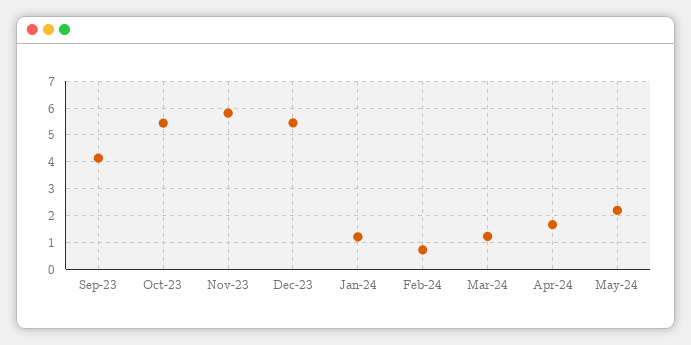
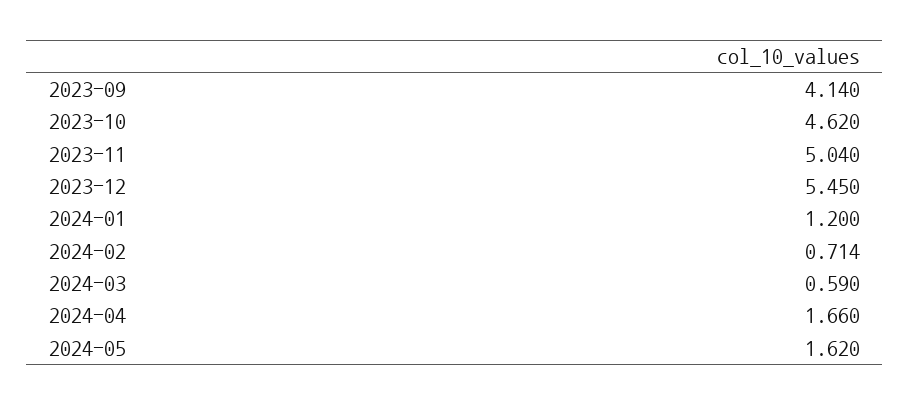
Oct-23: 5.5 -> 4.62
Nov-23: 5.75 -> 5.04
Mar-24: 1.25 -> 0.59
May-24: 2.25 -> 1.62

